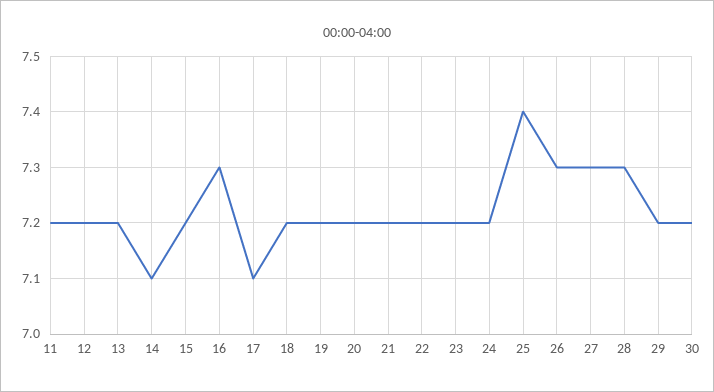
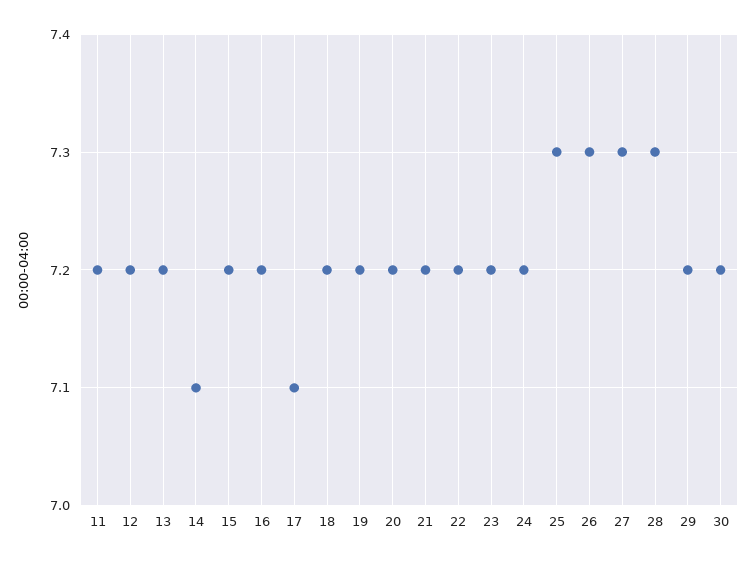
16: 7.3 -> 7.2
25: 7.4 -> 7.3

